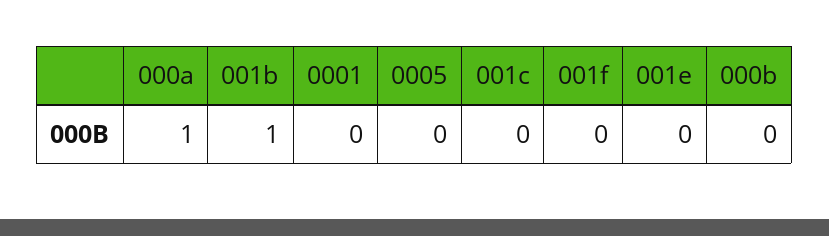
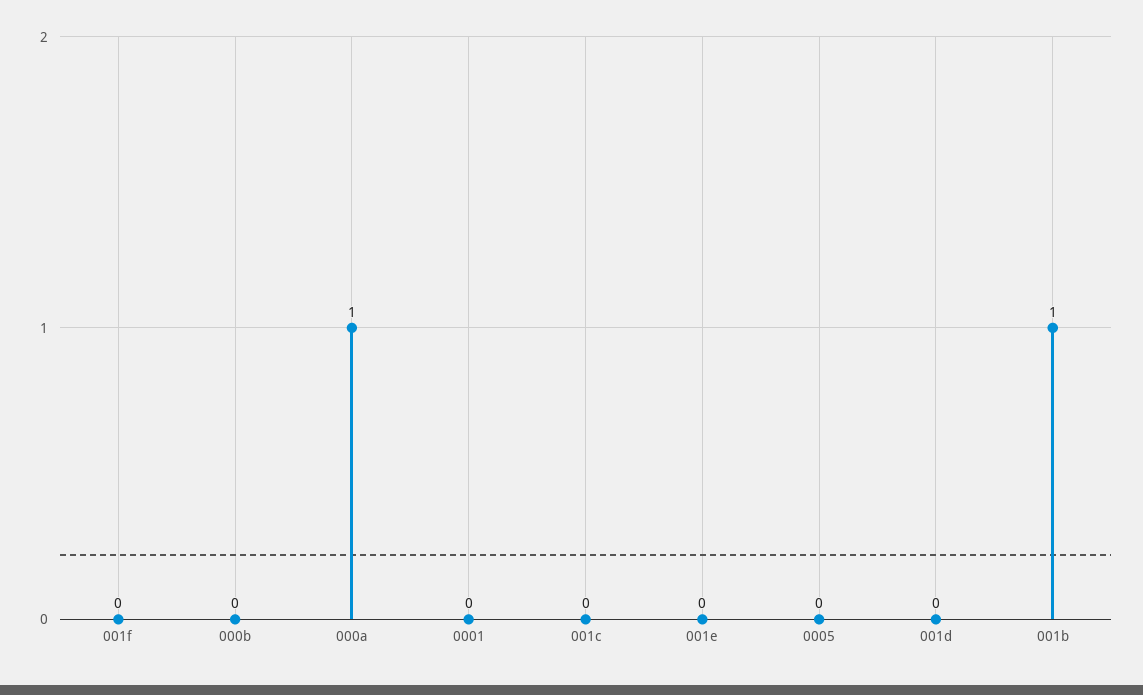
001d: none -> 0

